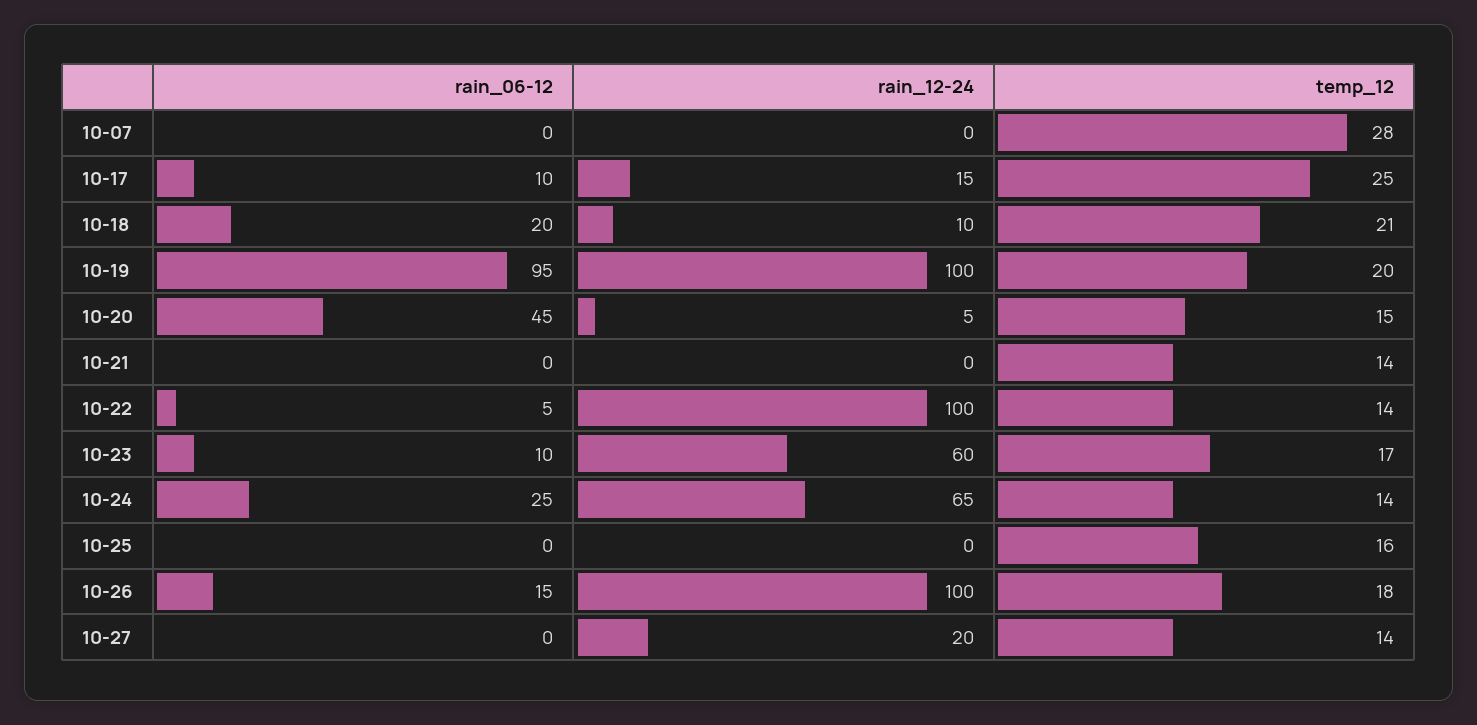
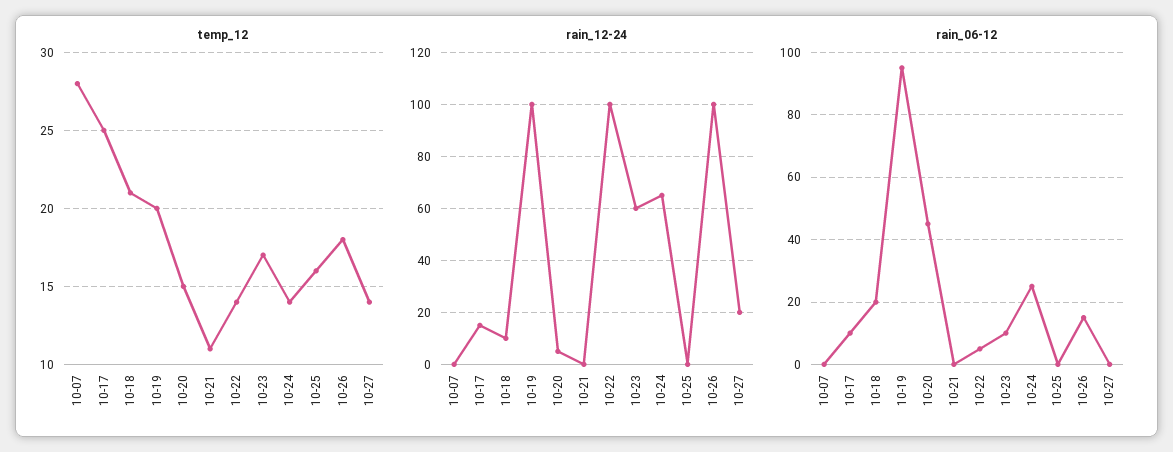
temp_12, 10-21: 14 -> 11

